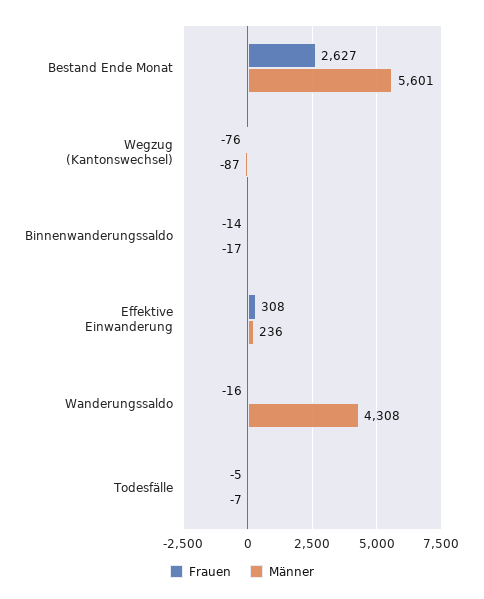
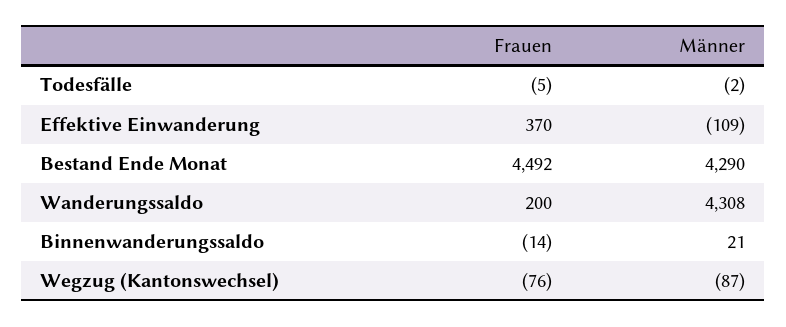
Frauen, Bestand Ende Monat: 2627 -> 4492
Männer, Bestand Ende Monat: 5601 -> 4290
Männer, Binnenwanderungssaldo: -17 -> 21
Frauen, Effektive Einwanderung: 308 -> 370
Männer, Effektive Einwanderung: 236 -> -109
Frauen, Wanderungssaldo: -16 -> 200
Männer, Todesfälle: -7 -> -2

